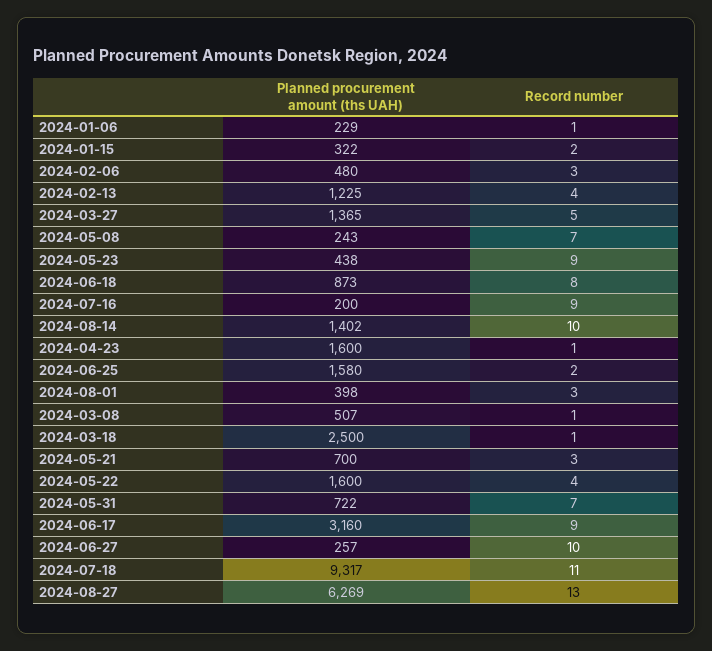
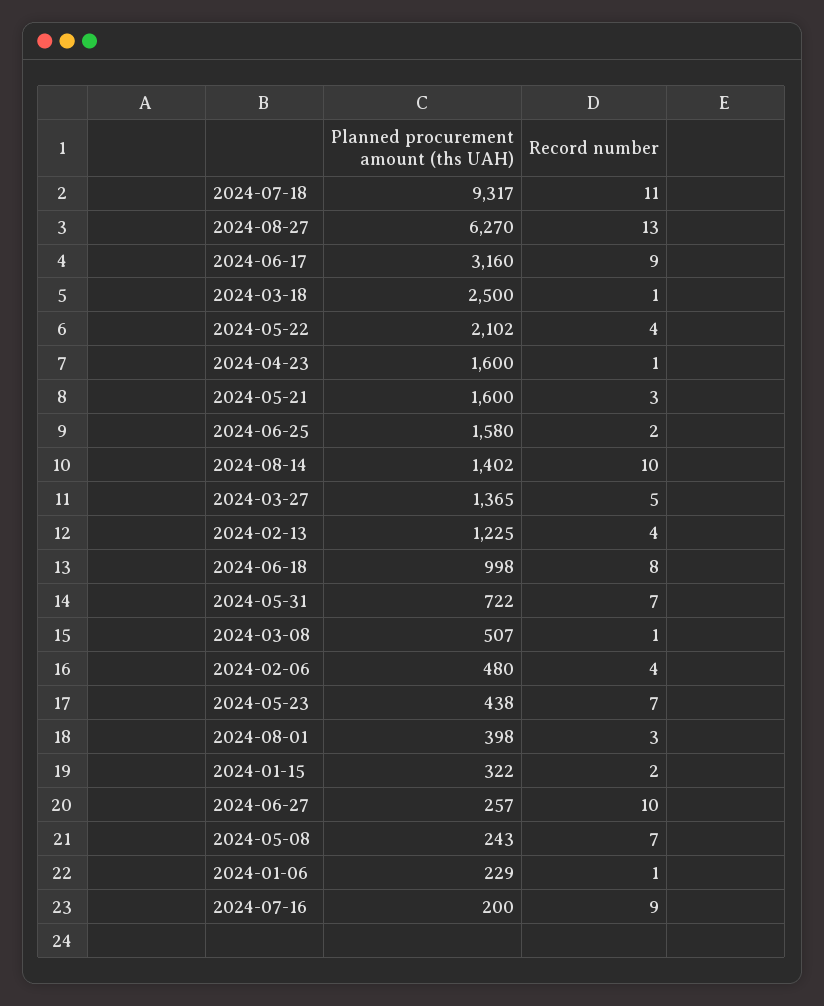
Record number, 2024-02-06: 3 -> 4
Record number, 2024-05-23: 9 -> 7
Planned procurement amount (ths UAH), 2024-06-18: 873 -> 998
Planned procurement amount (ths UAH), 2024-05-21: 700 -> 1600
Planned procurement amount (ths UAH), 2024-05-22: 1600 -> 2102
Planned procurement amount (ths UAH), 2024-08-27: 6269 -> 6270

